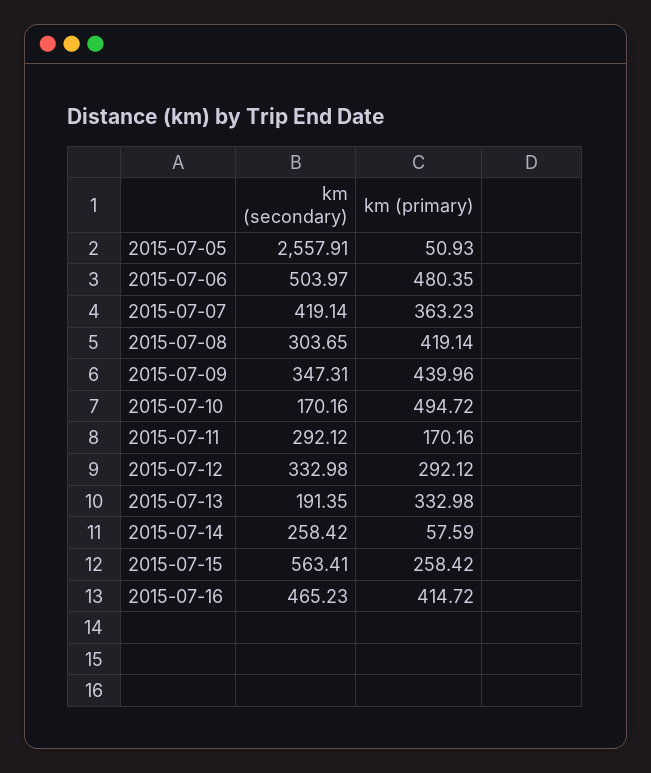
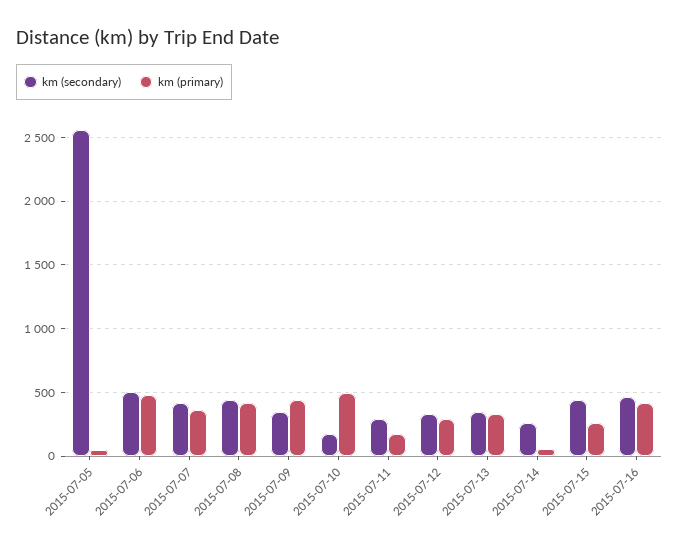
km (secondary), 2015-07-08: 303.65 -> 450
km (secondary), 2015-07-13: 191.35 -> 350
km (secondary), 2015-07-15: 563.41 -> 450

